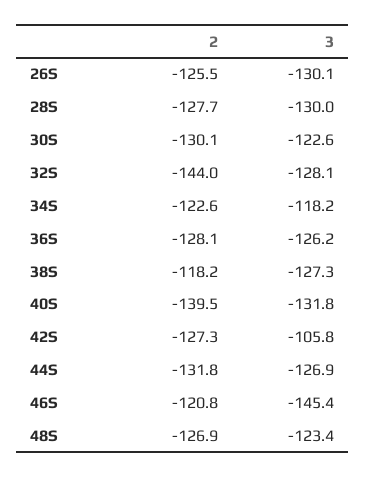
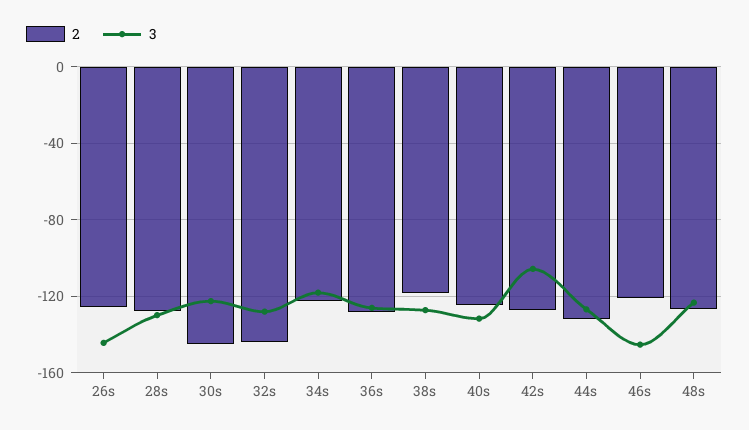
3, 26S: -130.1 -> -145
2, 30S: -130.1 -> -145
2, 40S: -139.5 -> -125

